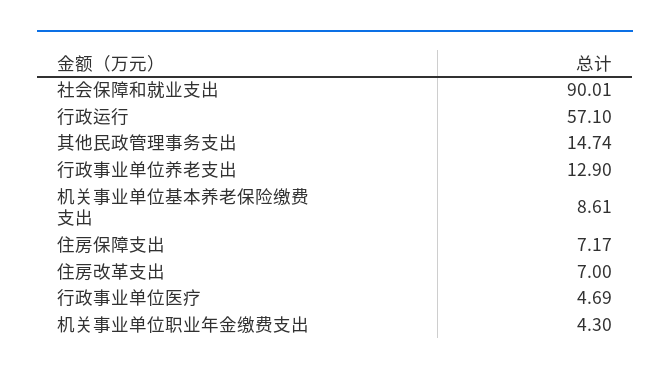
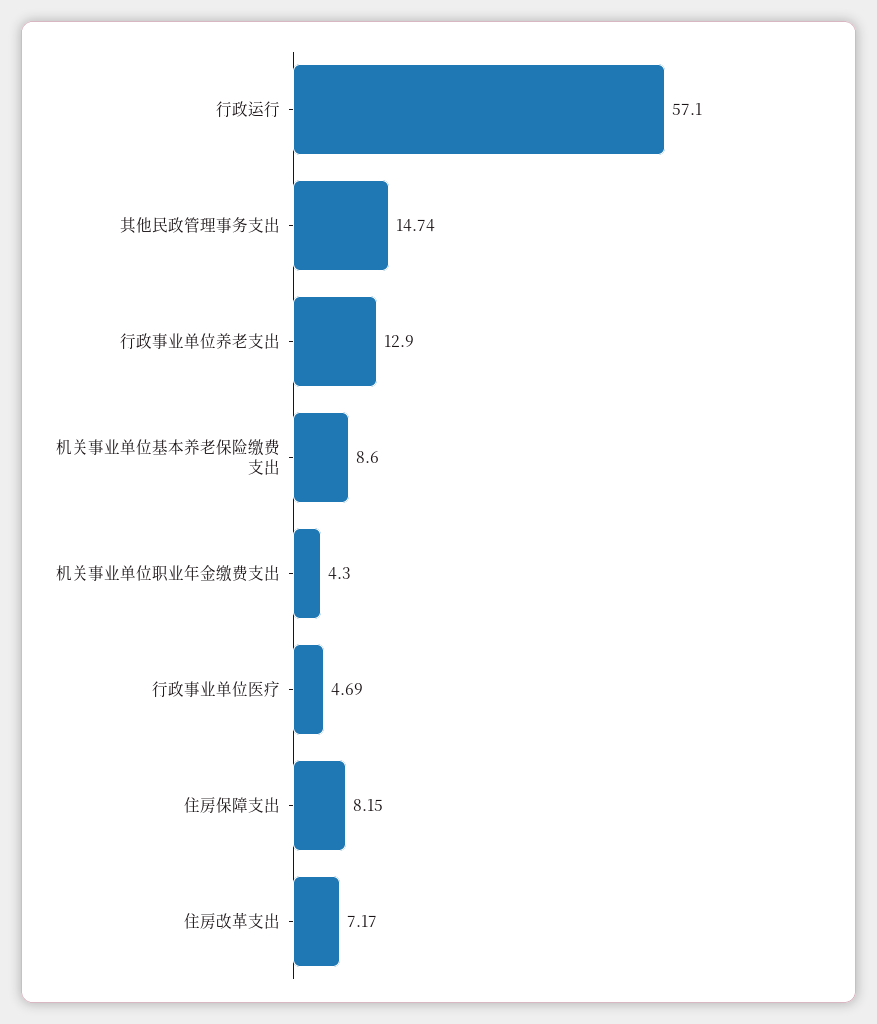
社会保障和就业支出: 90.01 -> none
机关事业单位基本养老保险缴费支出: 8.61 -> 8.6
住房保障支出: 7.17 -> 8.15
住房改革支出: 7 -> 7.17

